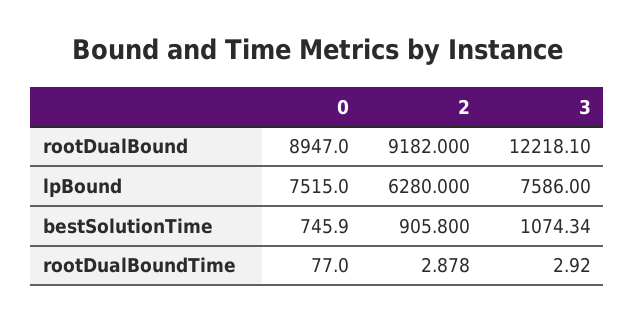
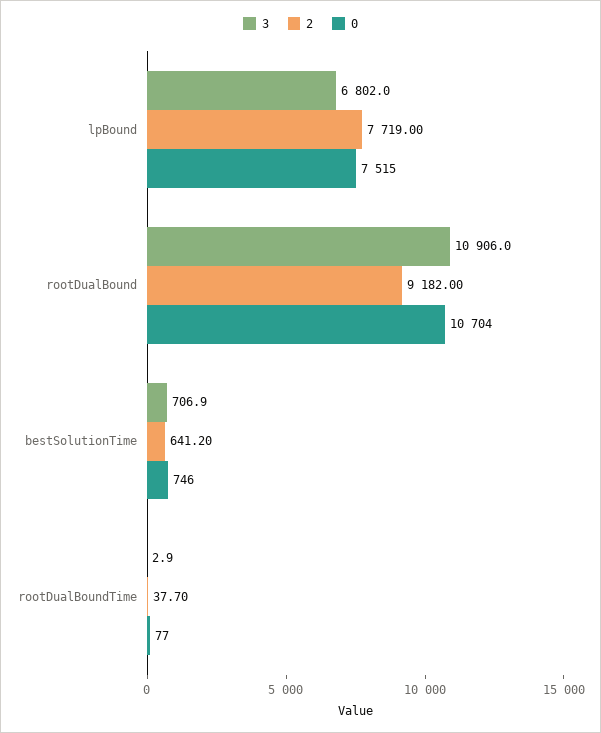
0, rootDualBound: 8947 -> 10704
3, rootDualBound: 12218.1 -> 10906
2, lpBound: 6280 -> 7719
3, lpBound: 7586 -> 6802
2, bestSolutionTime: 905.8 -> 641.2
3, bestSolutionTime: 1074.34 -> 706.9
2, rootDualBoundTime: 2.878 -> 37.7

